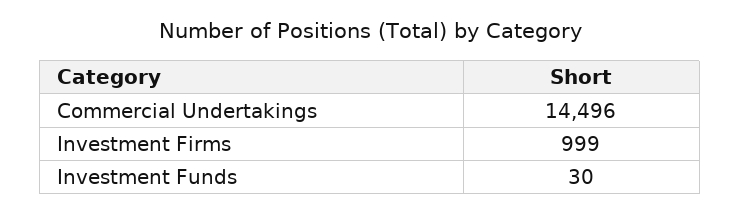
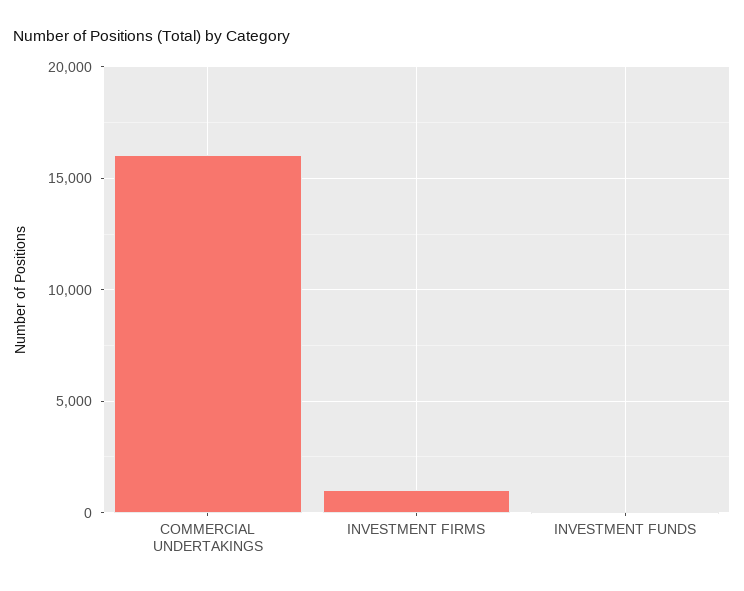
Commercial Undertakings: 14496 -> 16000

